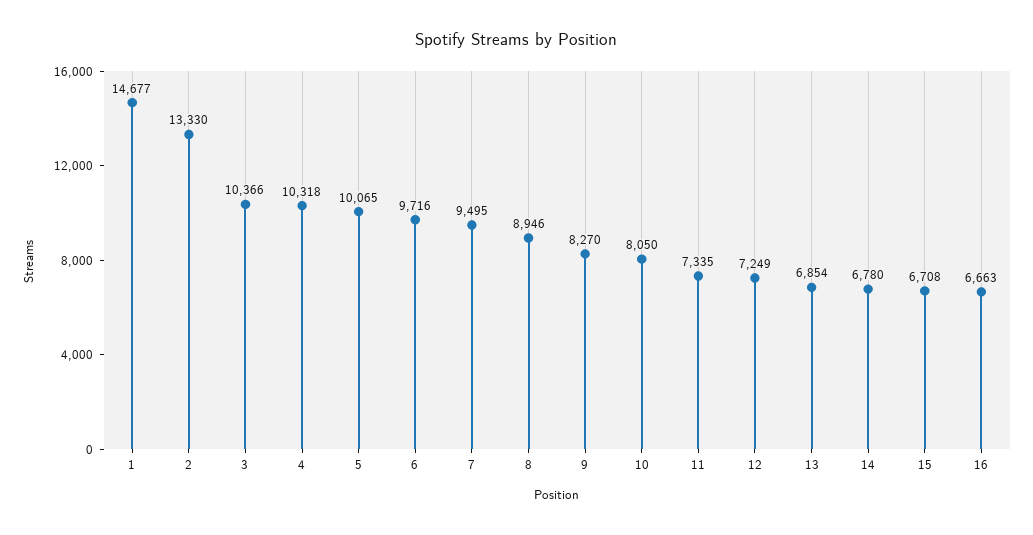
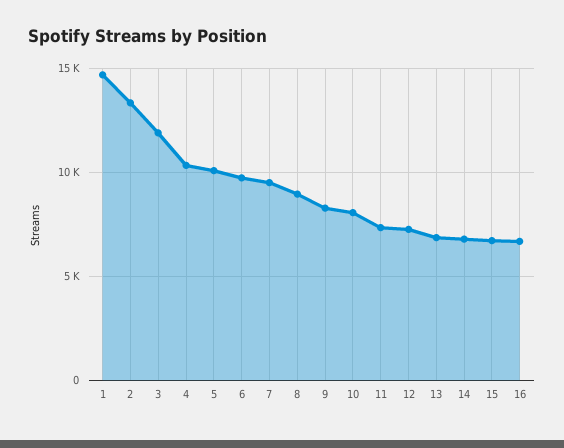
3: 10366 -> 12000

